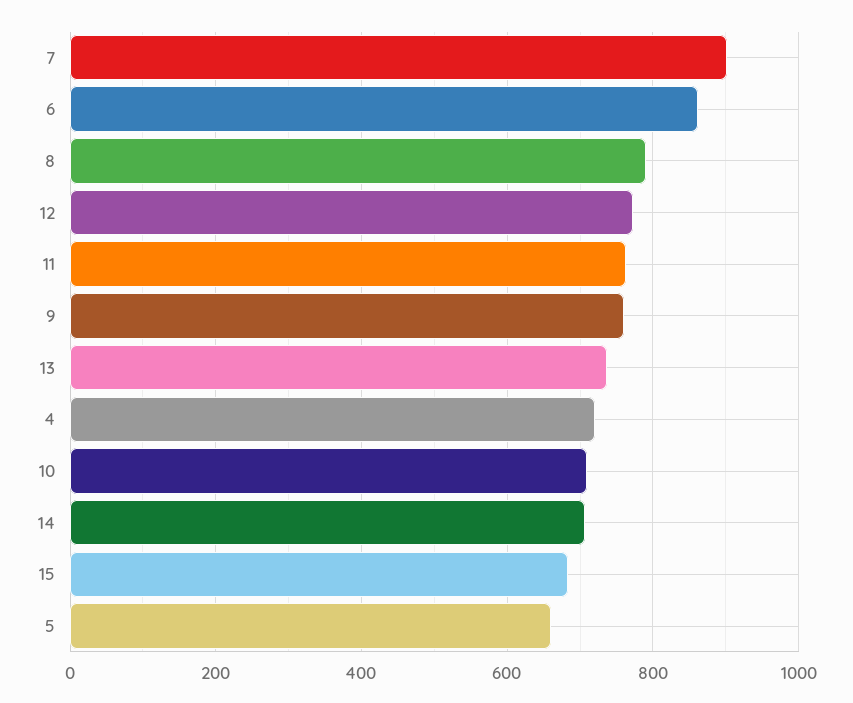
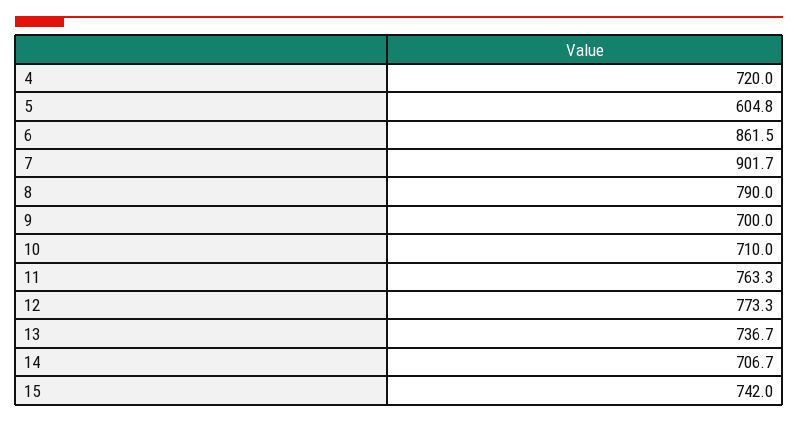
9: 760 -> 700
15: 680 -> 742
5: 660 -> 604.8

